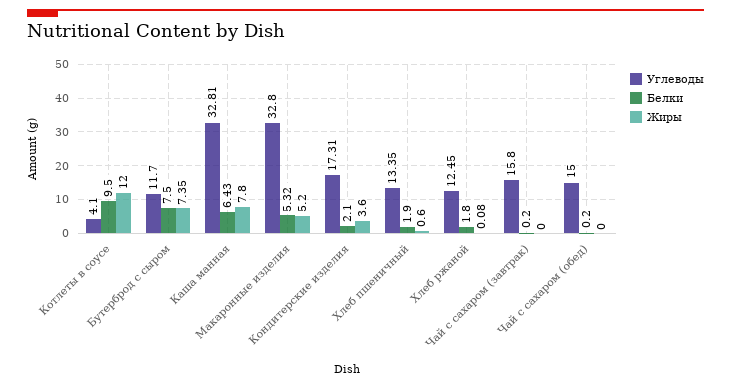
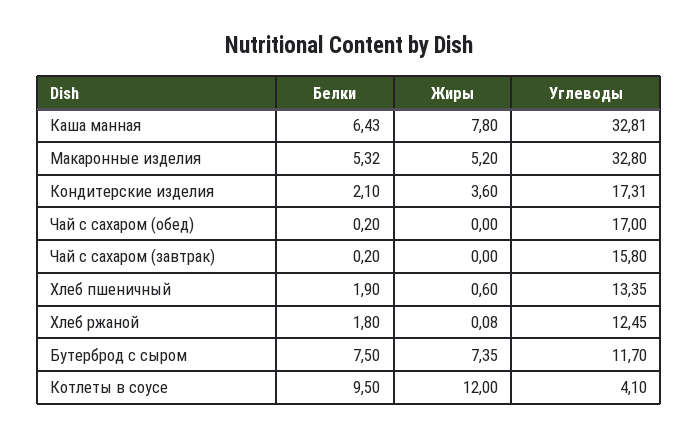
Углеводы, Чай с сахаром (обед): 15 -> 17

